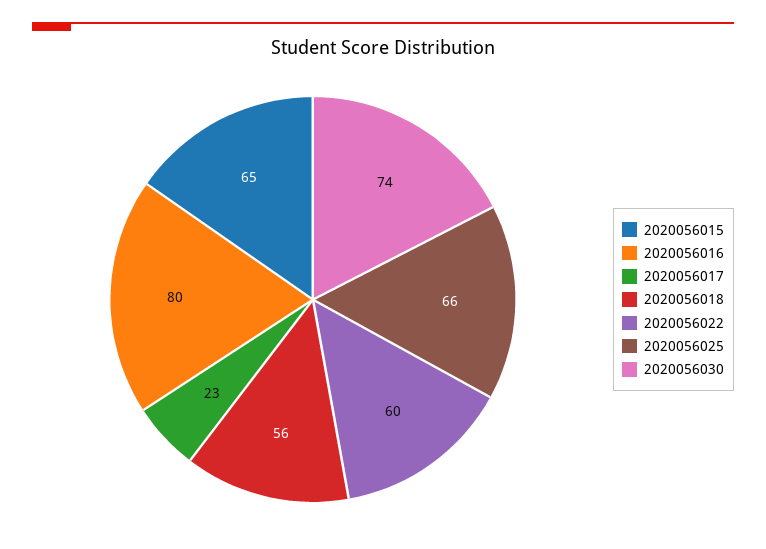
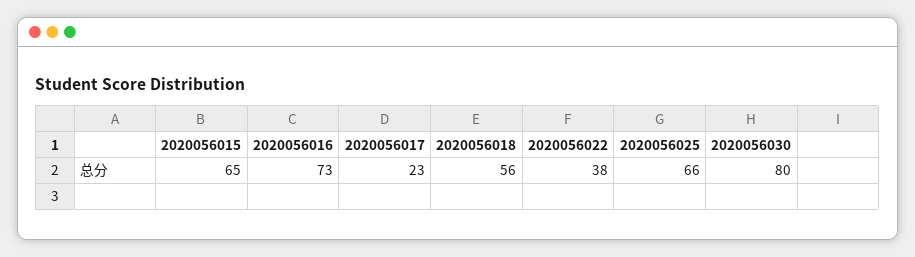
2020056016: 80 -> 73
2020056022: 60 -> 38
2020056030: 74 -> 80

